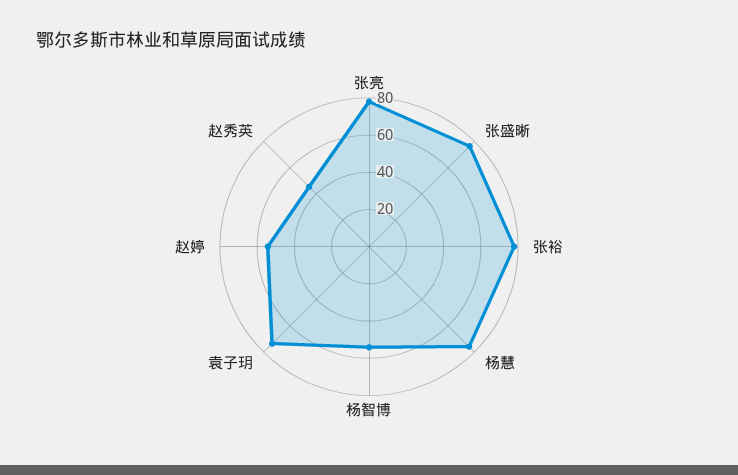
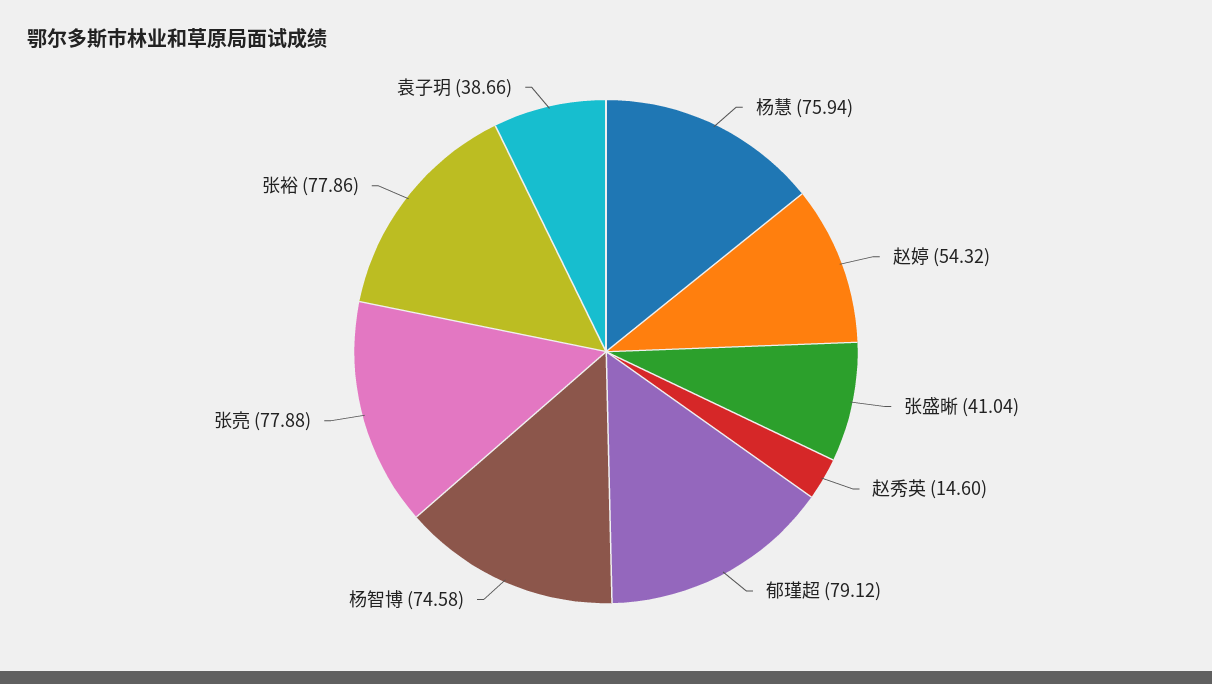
张盛晰: 75 -> 41.04
杨智博: 55 -> 74.58
袁子玥: 75 -> 38.66
赵秀英: 45 -> 14.6
郁瑾超: none -> 79.12

